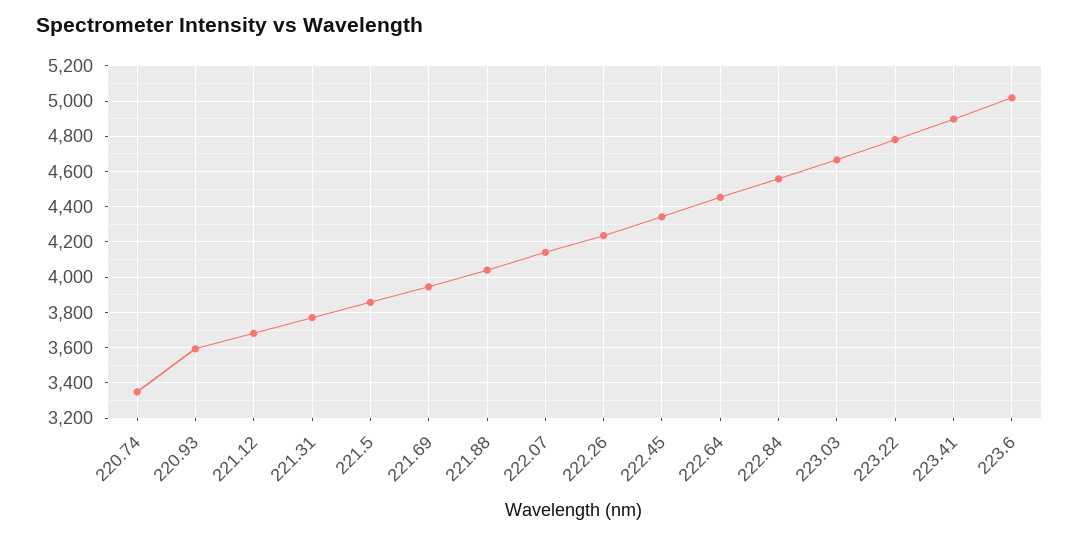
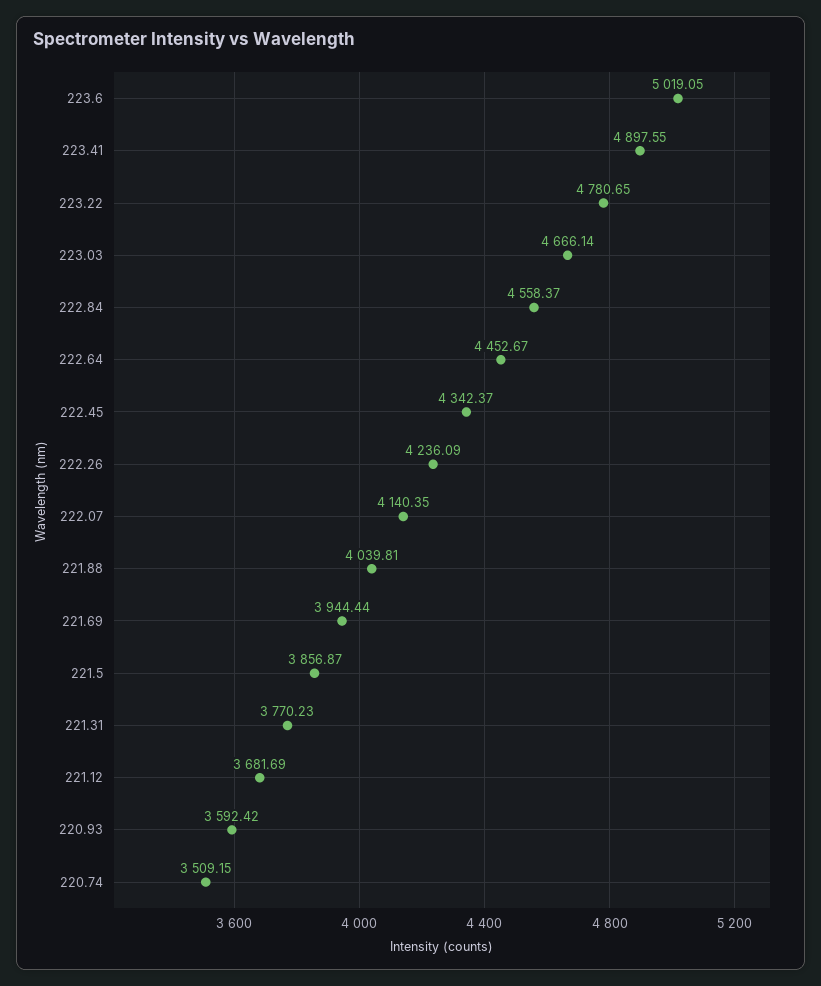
220.74: 3350 -> 3509.15

